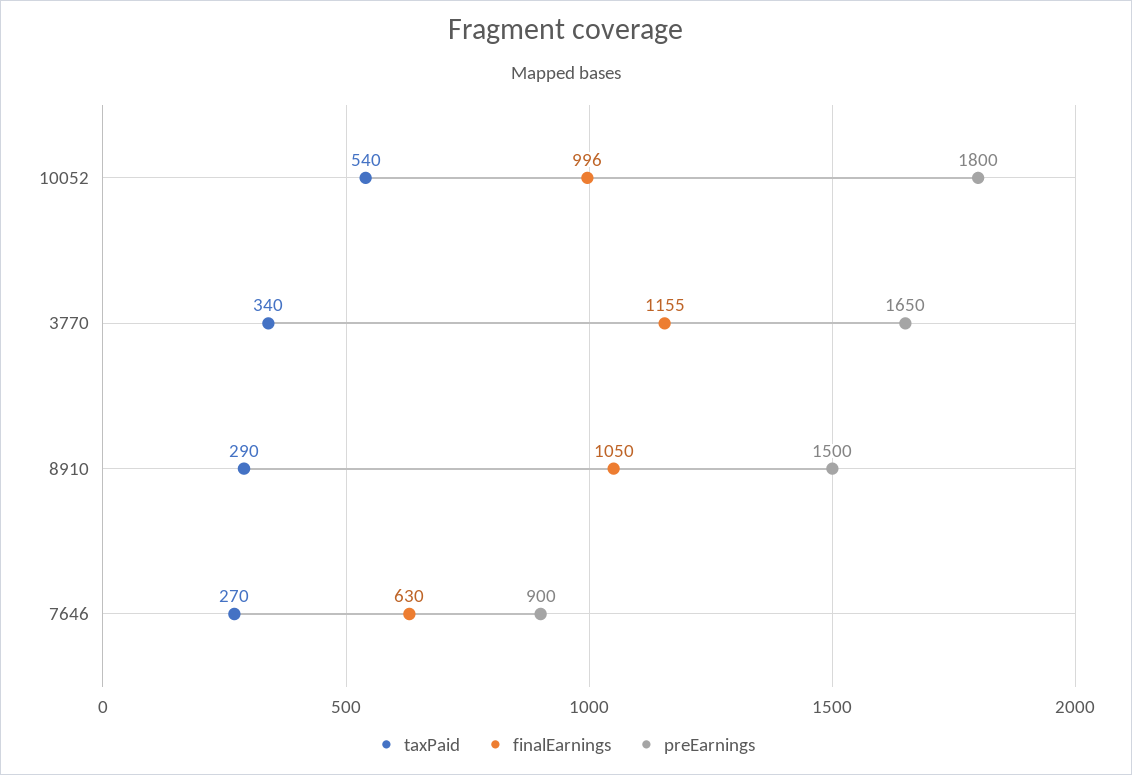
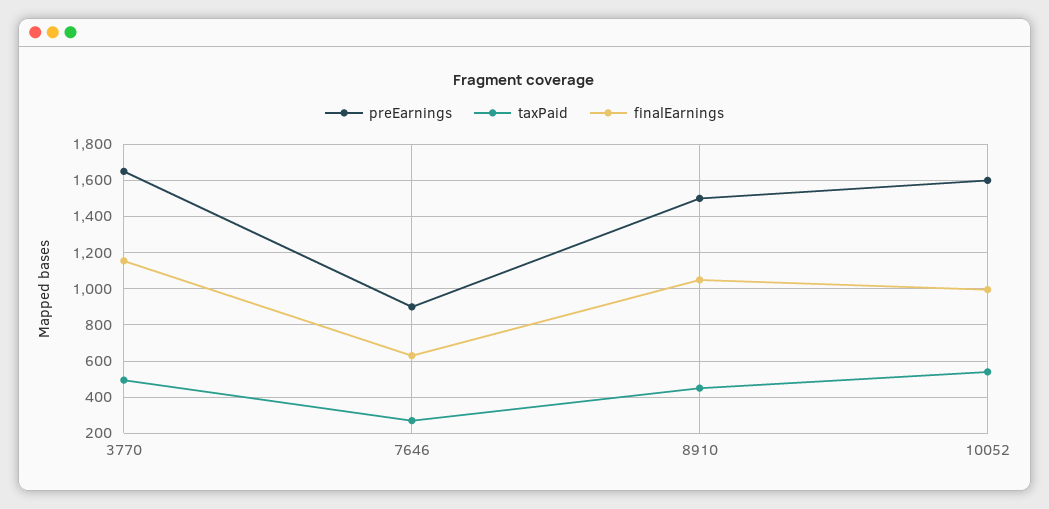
preEarnings, 10052: 1800 -> 1600
taxPaid, 3770: 340 -> 500
taxPaid, 8910: 290 -> 450

